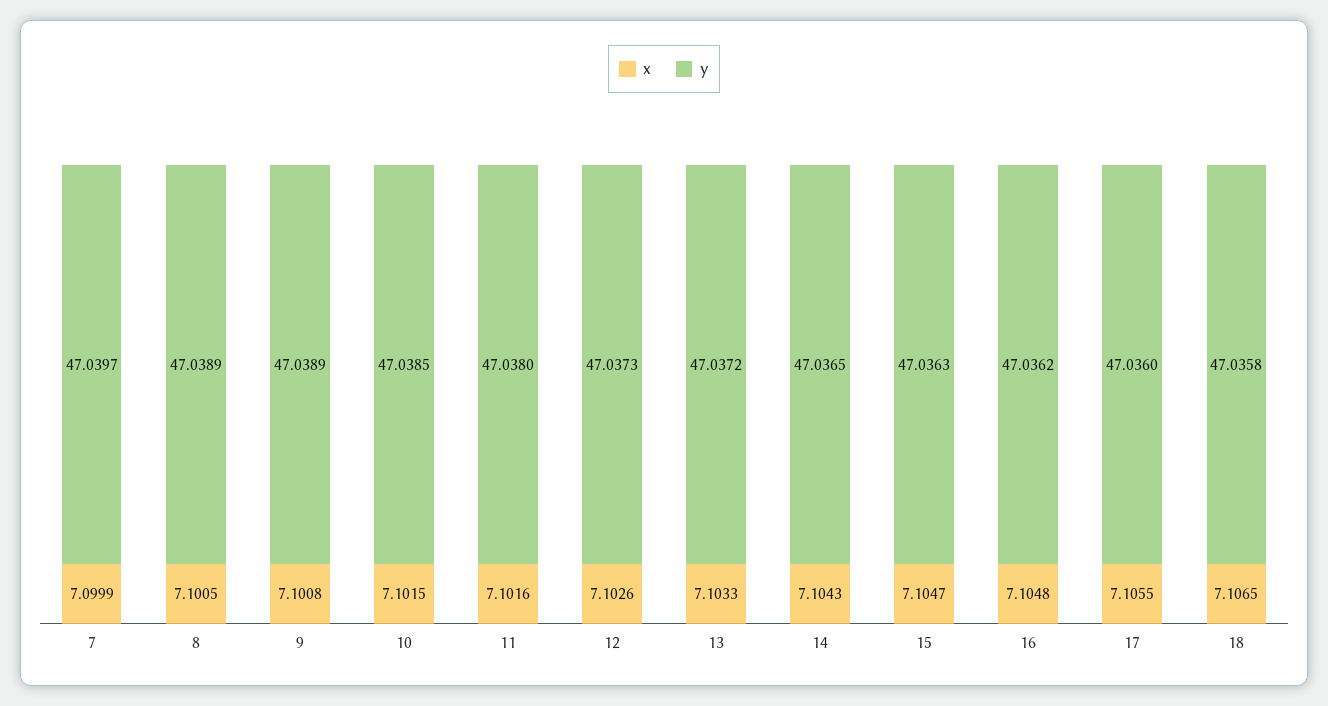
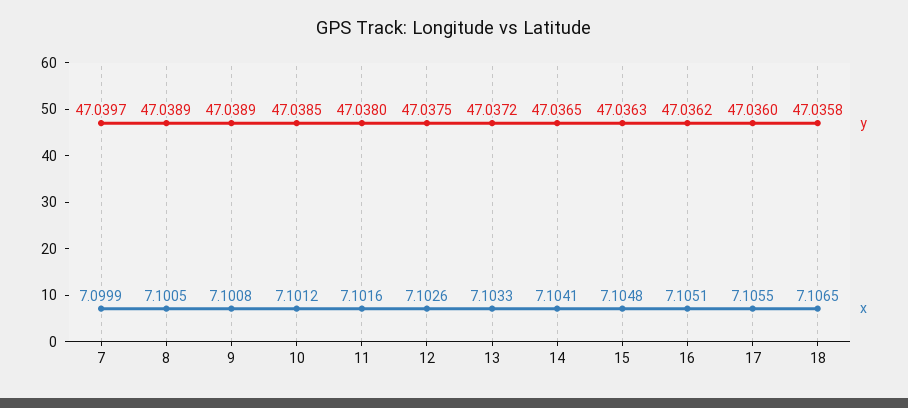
x, 10: 7.1015 -> 7.1012
y, 12: 47.0373 -> 47.0375
x, 14: 7.1043 -> 7.1041
x, 15: 7.1047 -> 7.1048
x, 16: 7.1048 -> 7.1051

